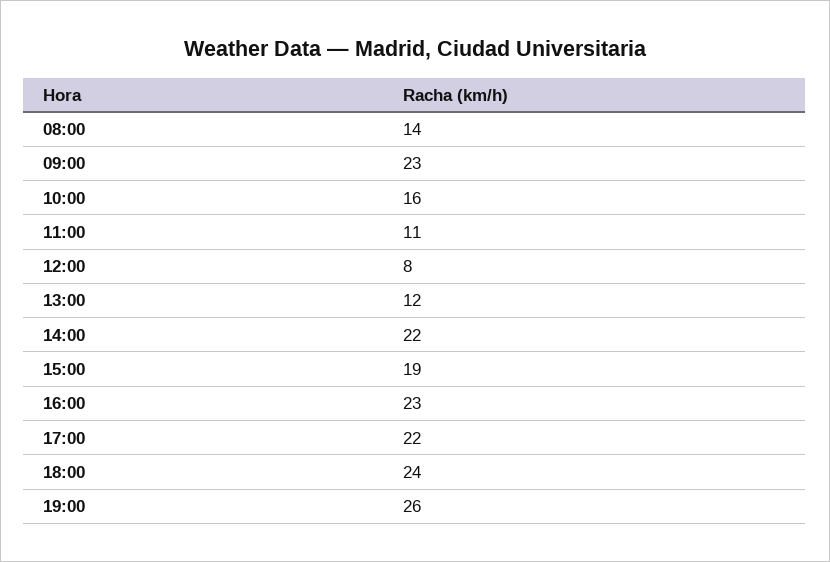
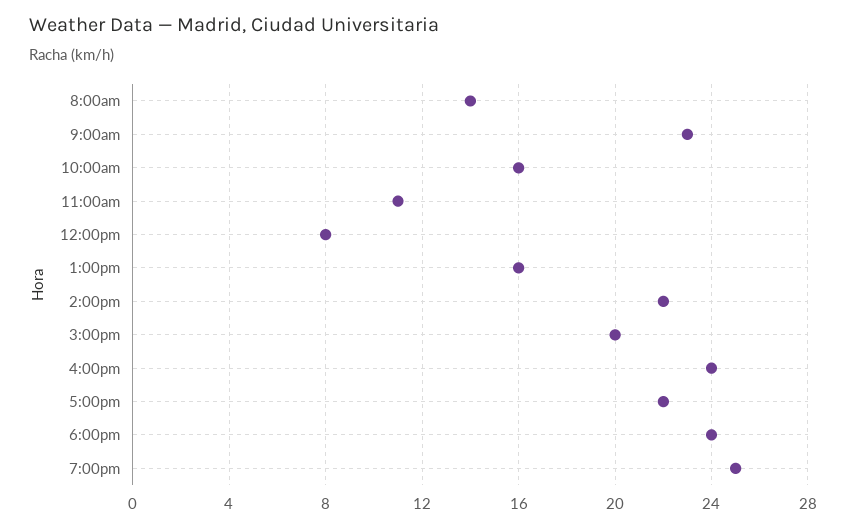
13:00: 12 -> 16
15:00: 19 -> 20
16:00: 23 -> 24
19:00: 26 -> 25

